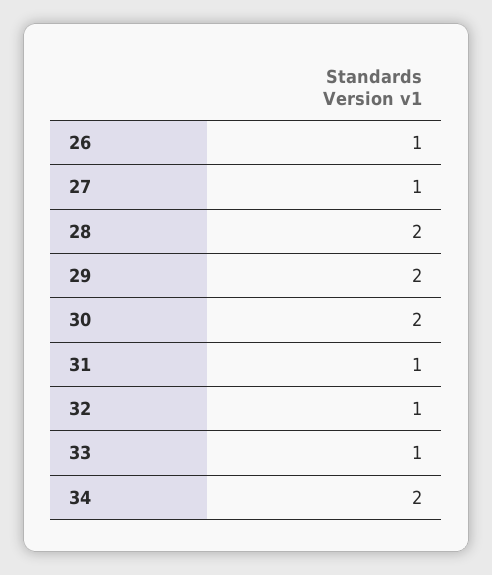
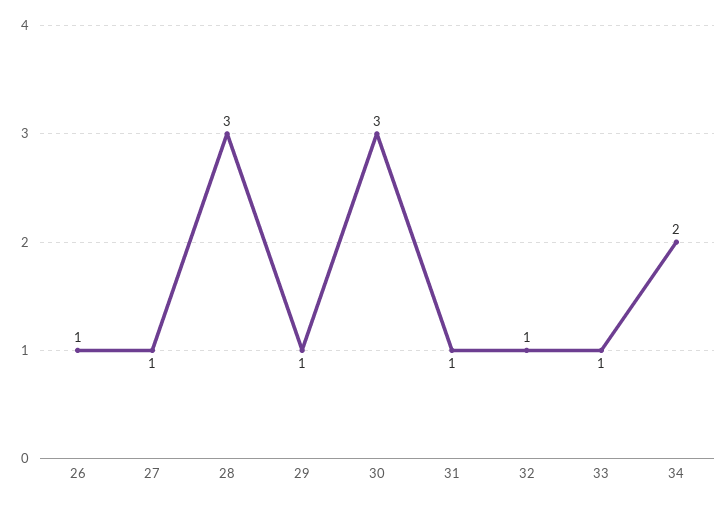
28: 2 -> 3
29: 2 -> 1
30: 2 -> 3

